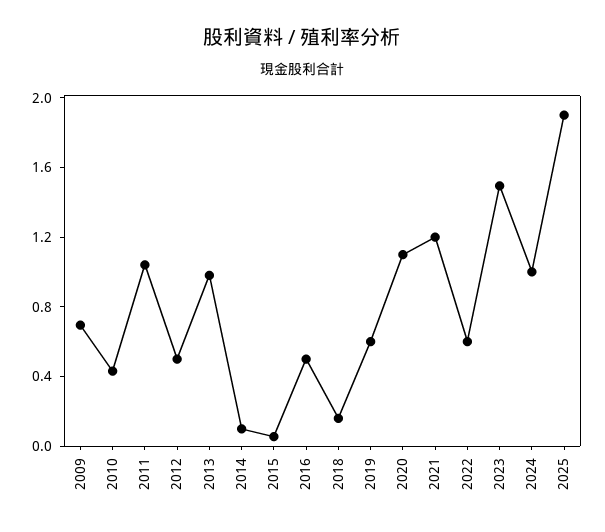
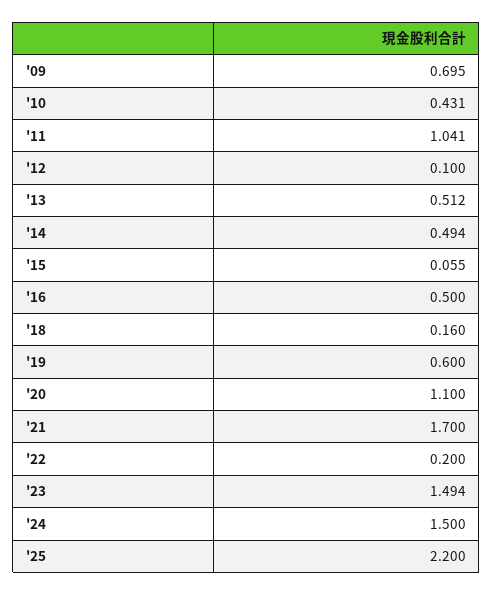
2012: 0.5 -> 0.1
2013: 1 -> 0.512
2014: 0.1 -> 0.494
2021: 1.2 -> 1.7
2022: 0.6 -> 0.2
2024: 1 -> 1.5
2025: 1.9 -> 2.2

